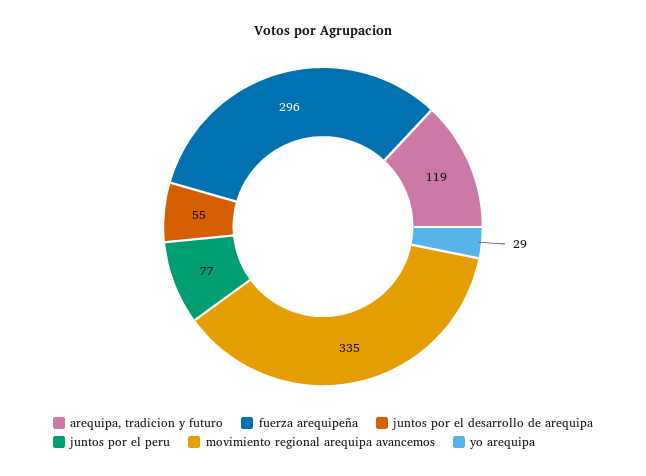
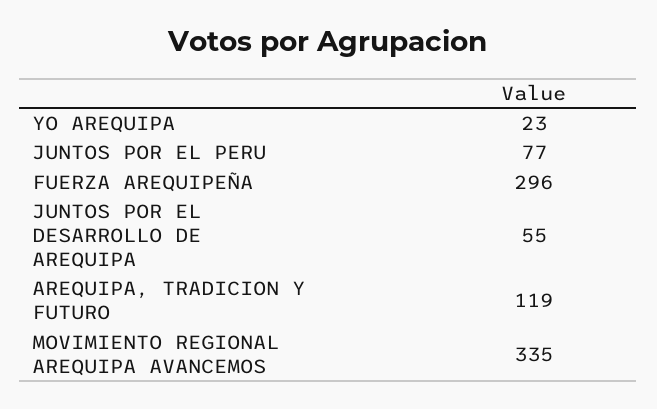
yo arequipa: 29 -> 23

